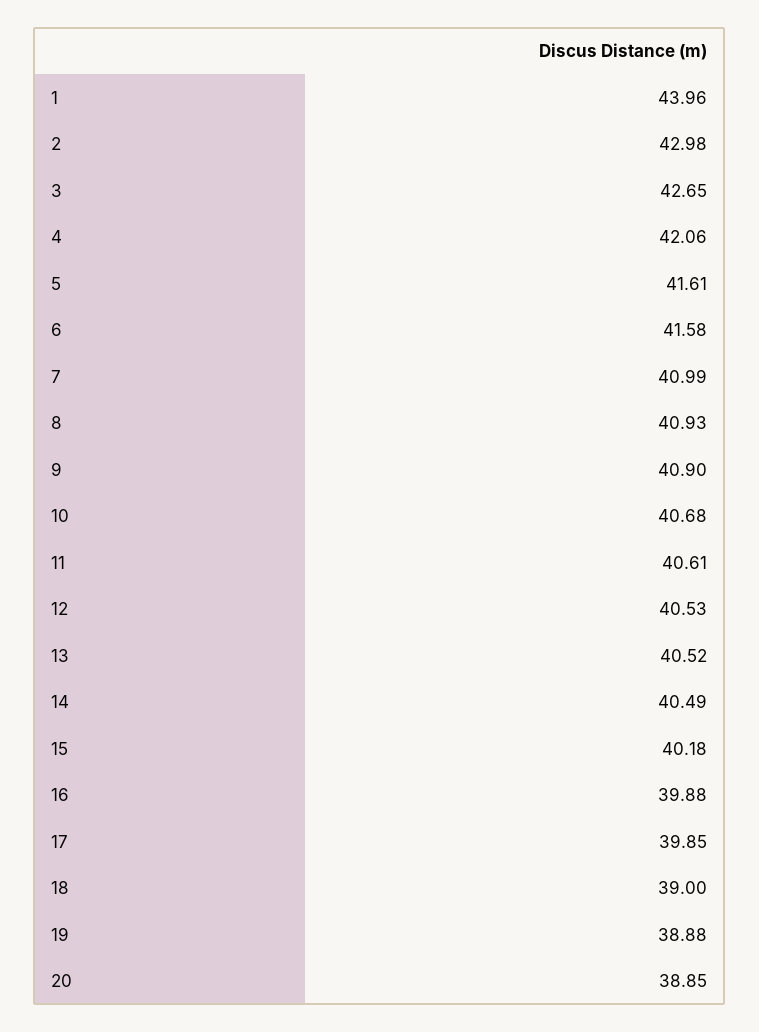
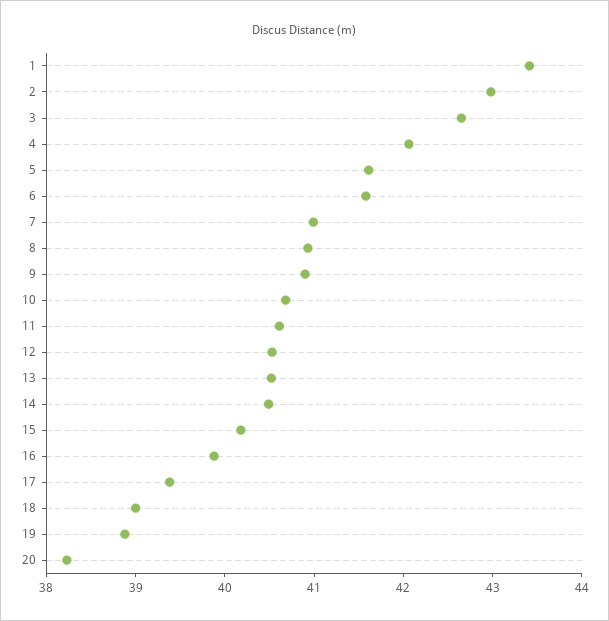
1: 43.96 -> 43.4
17: 39.85 -> 39.4
20: 38.85 -> 38.2

